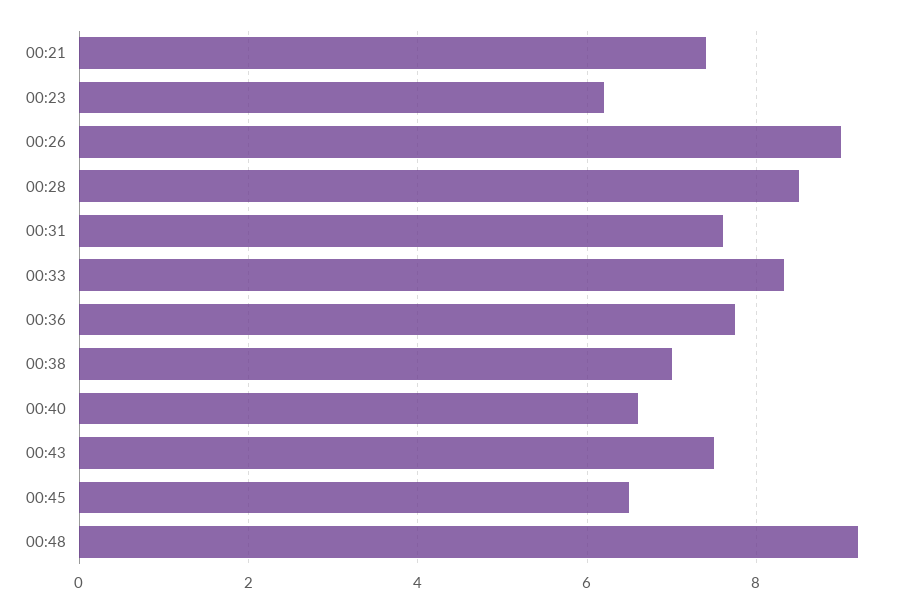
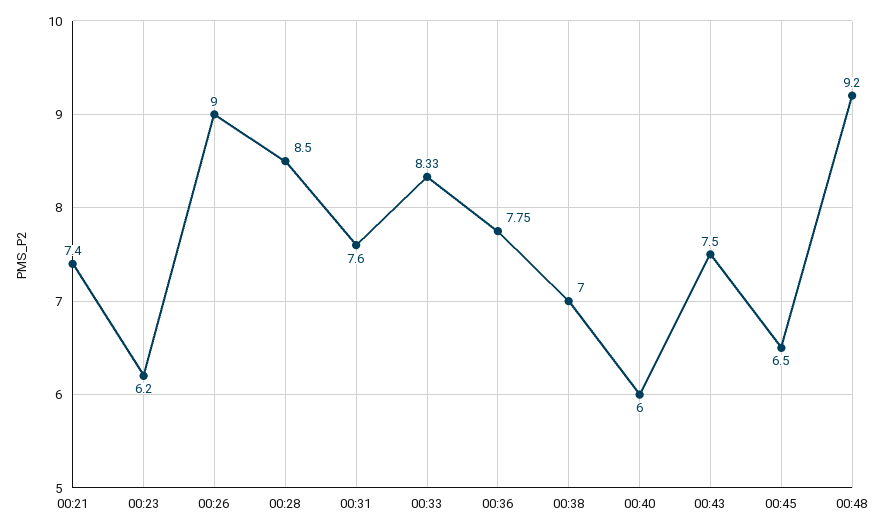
00:40: 6.6 -> 6

